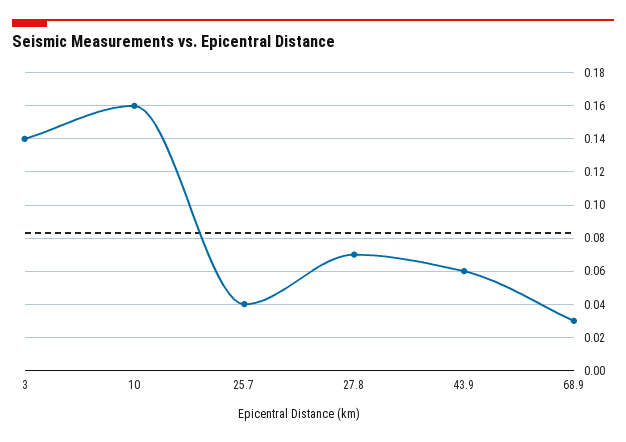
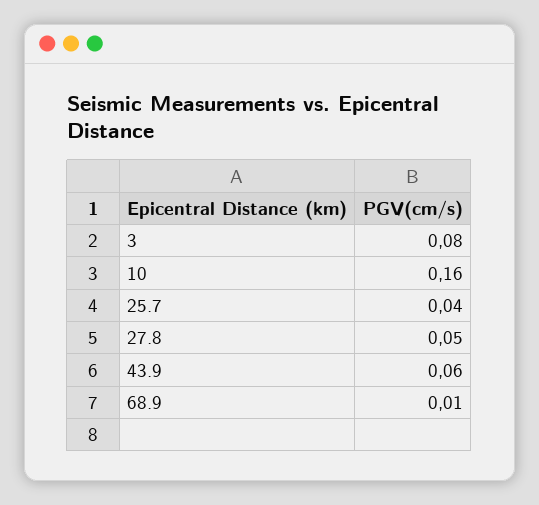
3: 0.14 -> 0.08
27.8: 0.07 -> 0.05
68.9: 0.03 -> 0.01

